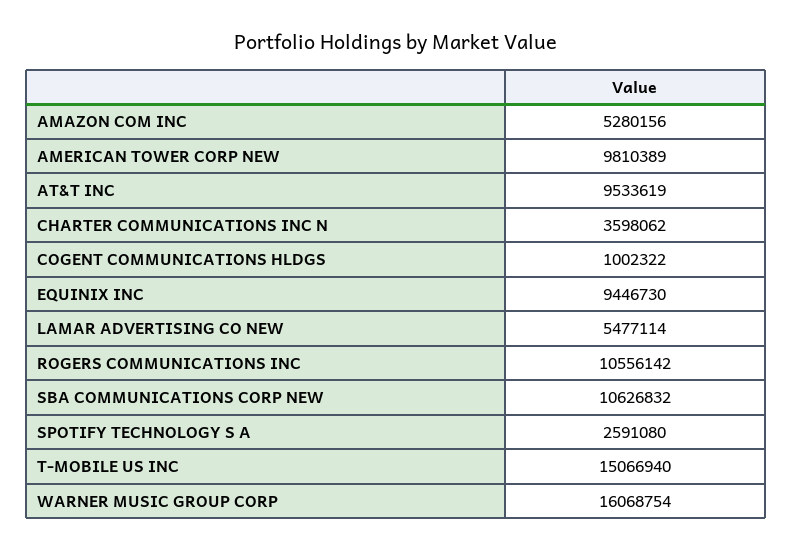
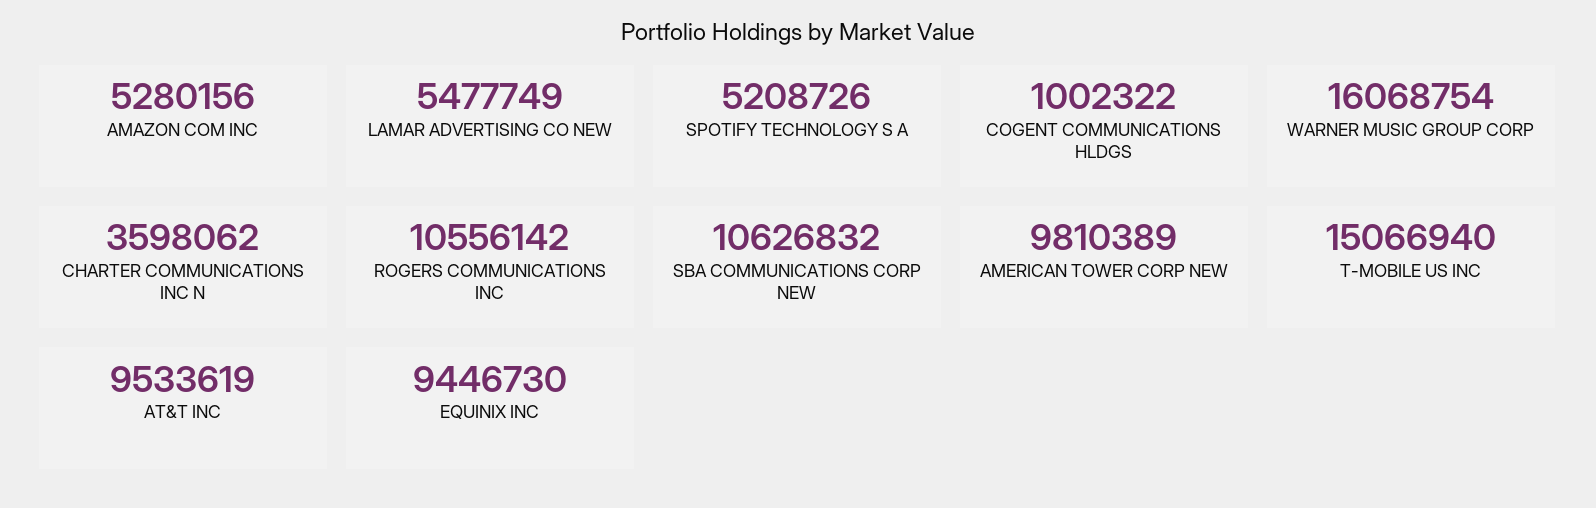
LAMAR ADVERTISING CO NEW: 5477114 -> 5477749
SPOTIFY TECHNOLOGY S A: 2591080 -> 5208726

